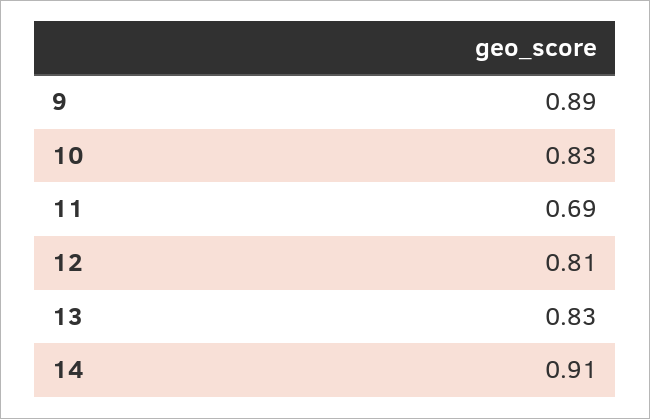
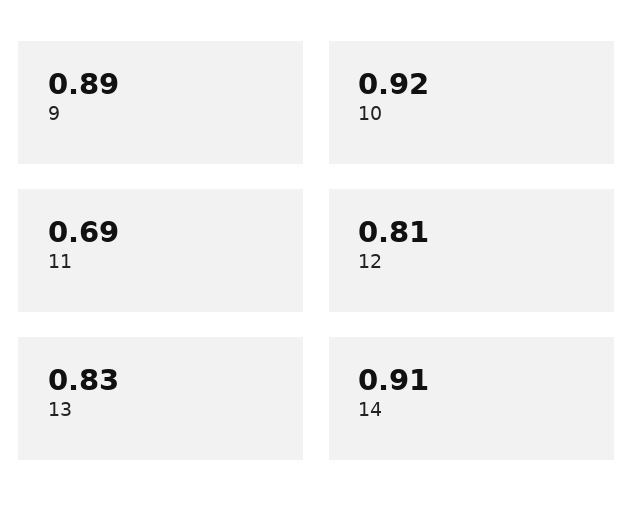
10: 0.83 -> 0.92

